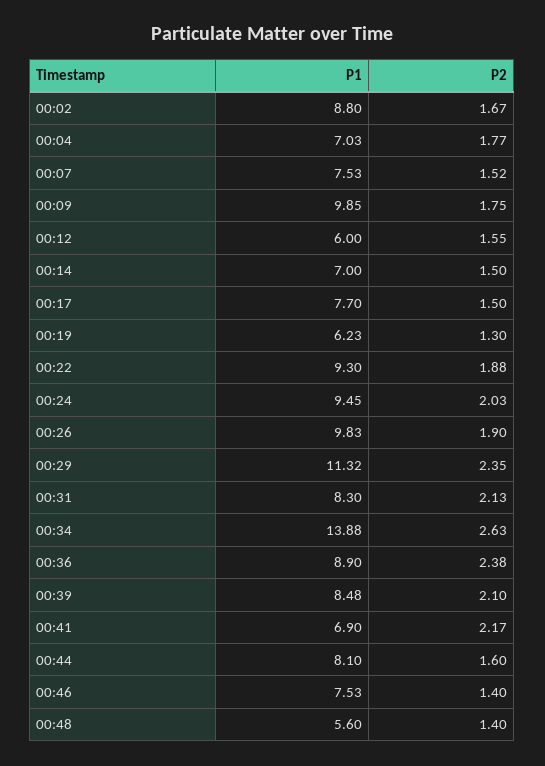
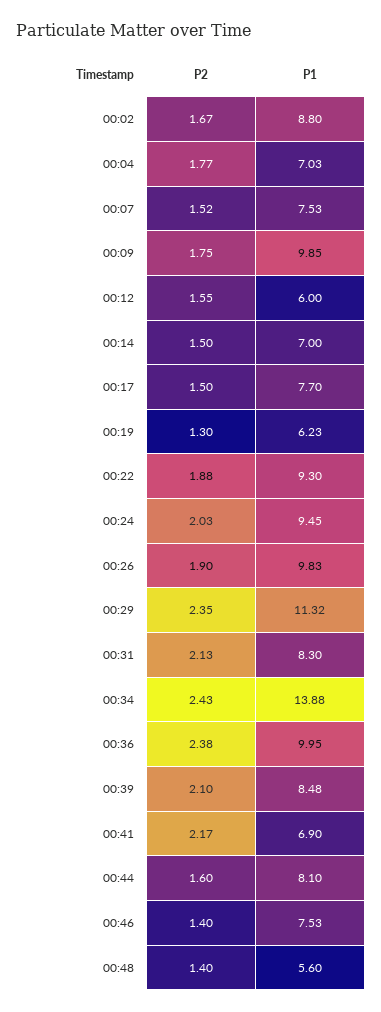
P2, 00:34: 2.63 -> 2.43
P1, 00:36: 8.9 -> 9.95

